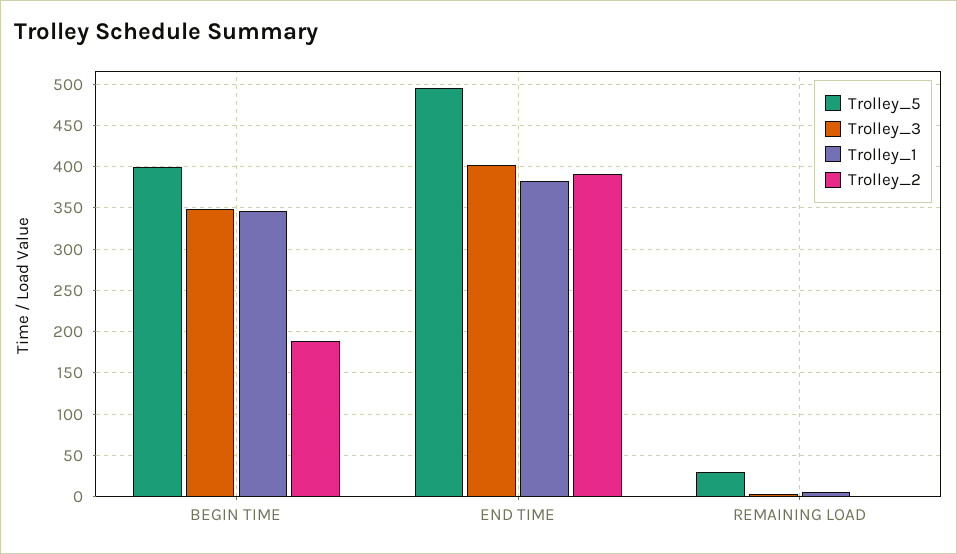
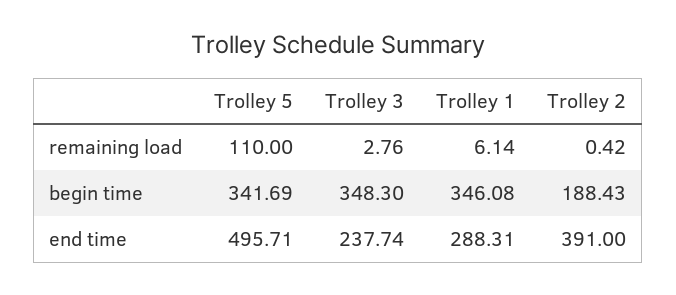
Trolley_5, BEGIN TIME: 400 -> 341.69
Trolley_3, END TIME: 400 -> 237.74
Trolley_1, END TIME: 380 -> 288.31
Trolley_5, REMAINING LOAD: 30 -> 110

